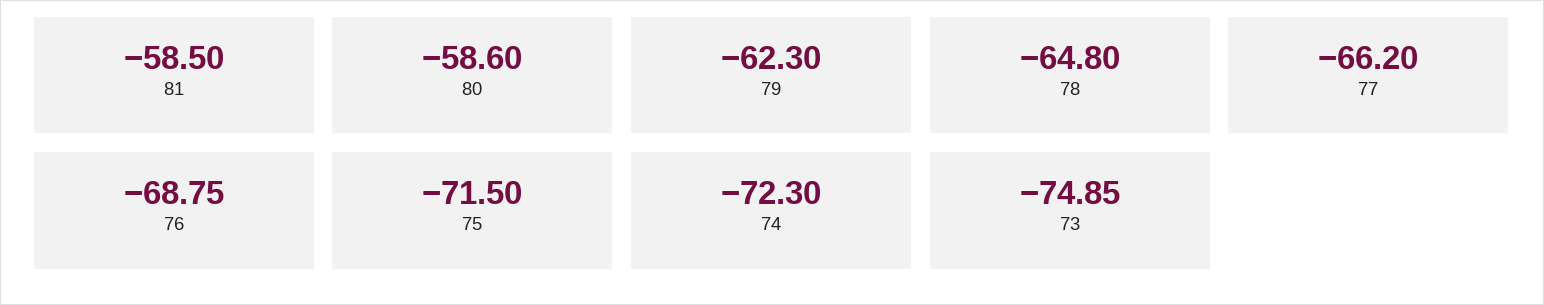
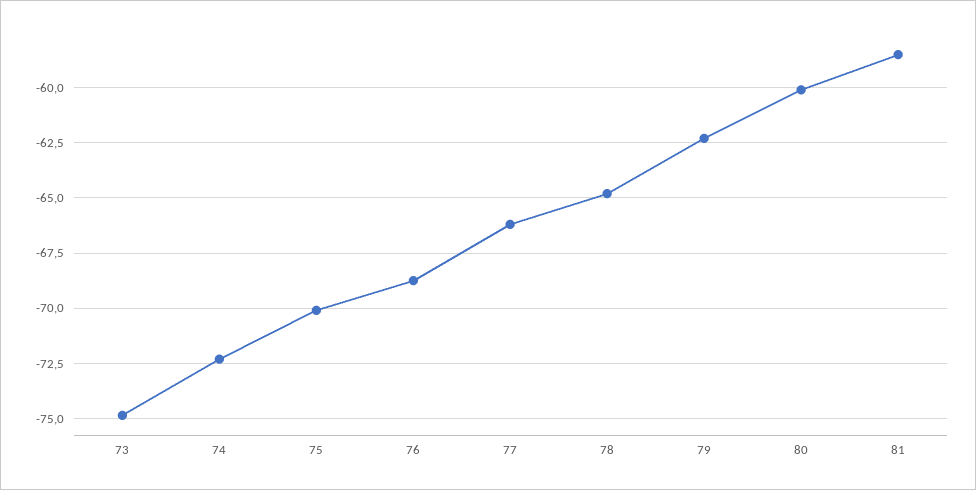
80: -58.6 -> -60
75: -71.5 -> -70

